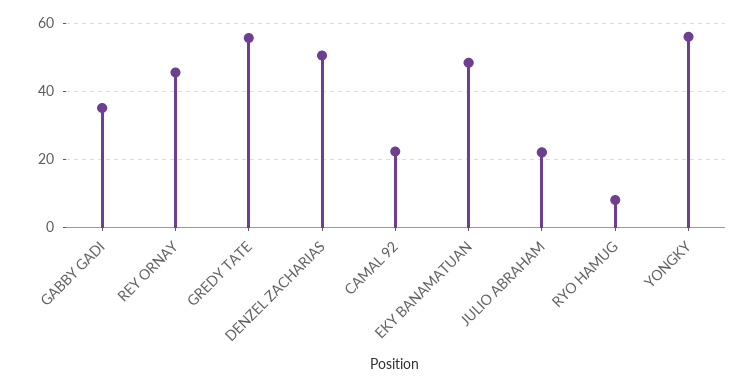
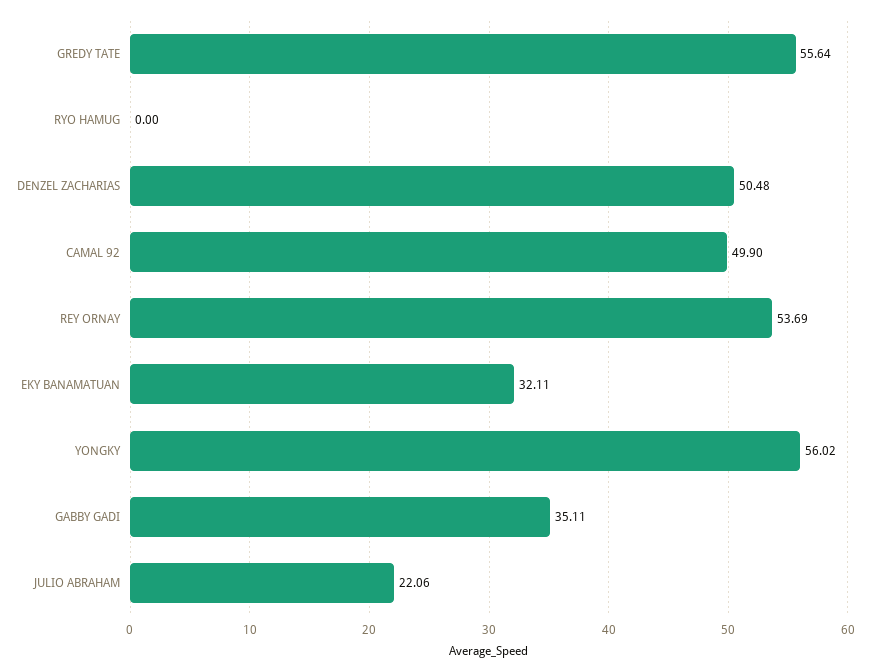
REY ORNAY: 46 -> 53.69
CAMAL 92: 22 -> 49.9
EKY BANAMATUAN: 48 -> 32.11
RYO HAMUG: 8 -> 0

